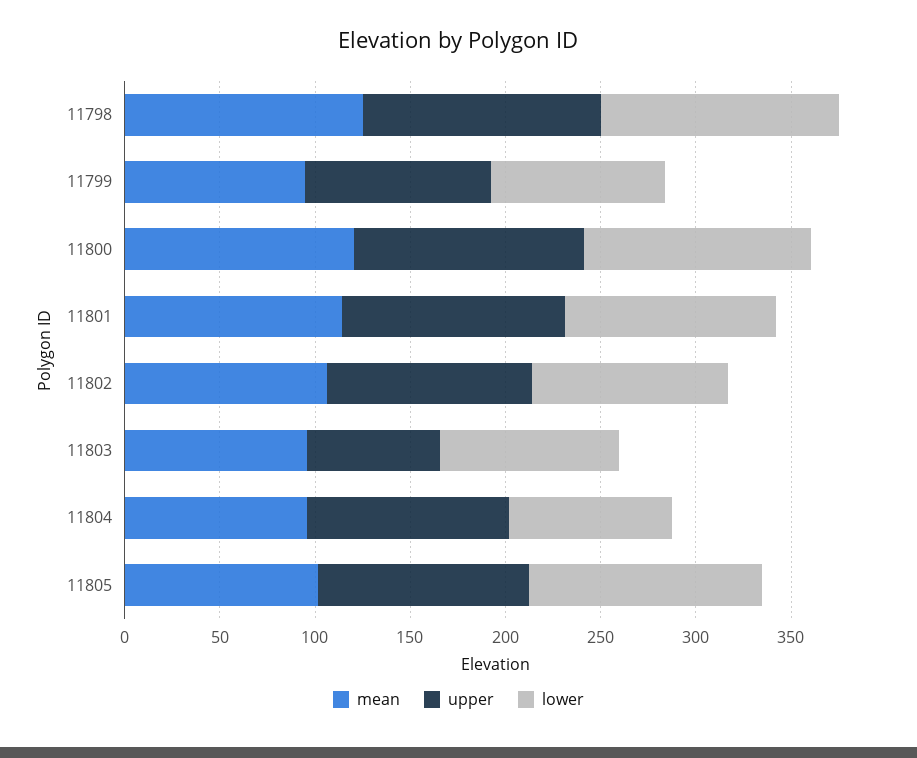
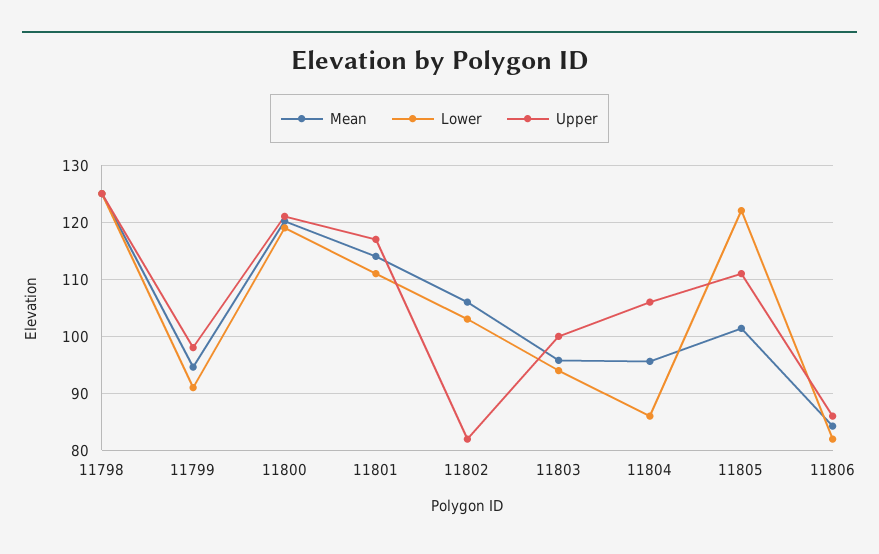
upper, 11802: 110 -> 82
upper, 11803: 70 -> 100
mean, 11806: none -> 84
lower, 11806: none -> 82
upper, 11806: none -> 86

